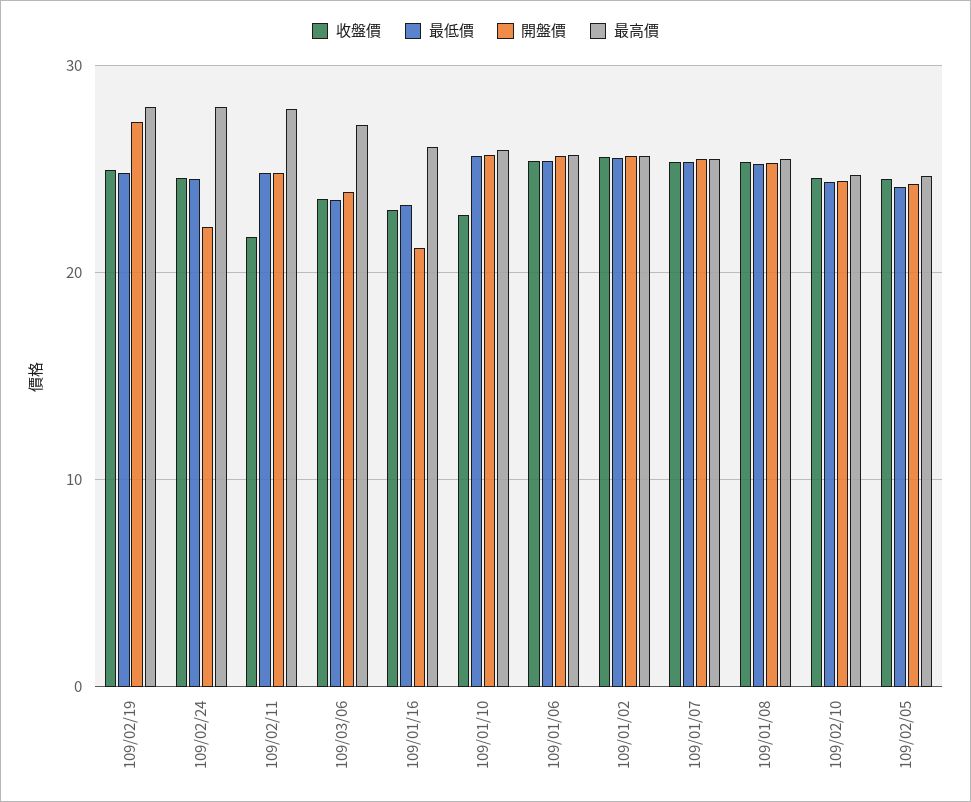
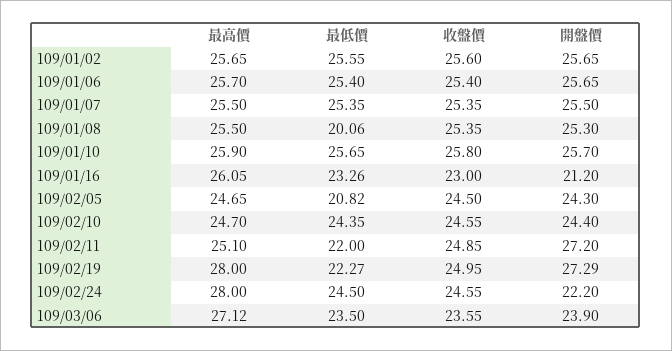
最低價, 109/02/19: 25 -> 22.27
收盤價, 109/02/11: 22 -> 24.85
最低價, 109/02/11: 25 -> 22
開盤價, 109/02/11: 25 -> 27.2
最高價, 109/02/11: 28 -> 25.1
收盤價, 109/01/10: 23 -> 25.8
最低價, 109/01/08: 25 -> 20.06
最低價, 109/02/05: 24 -> 20.82

